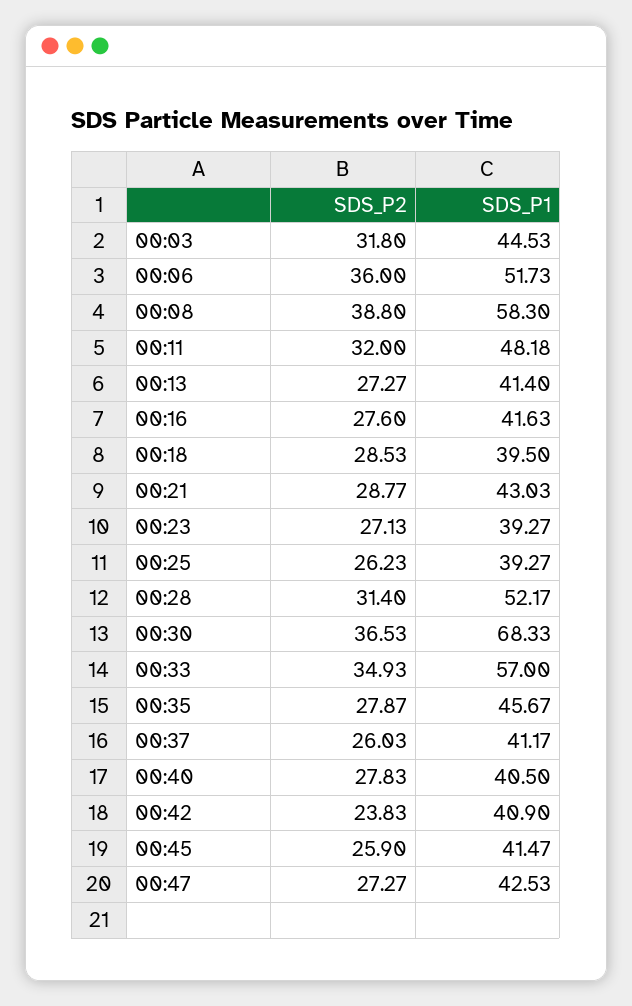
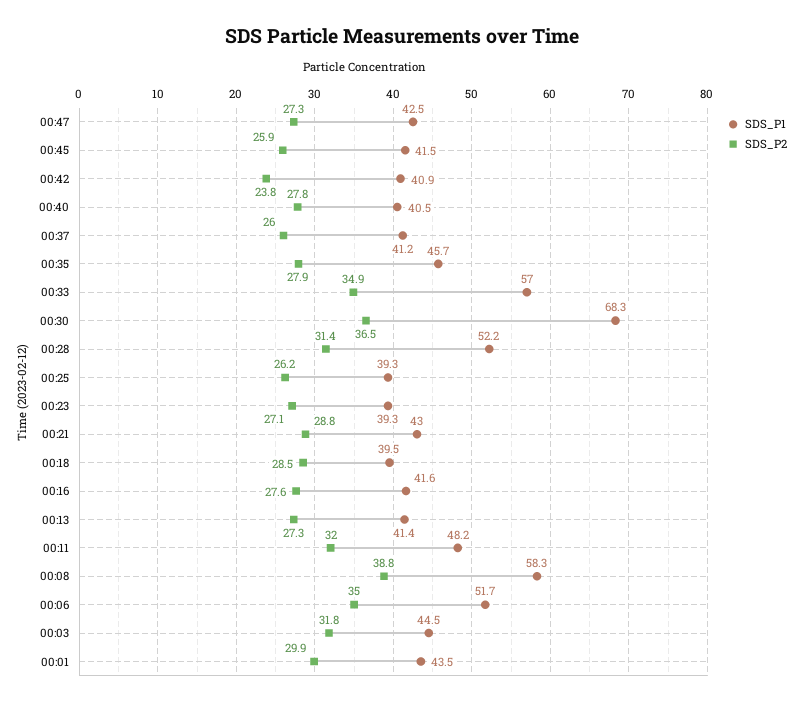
SDS_P2, 00:06: 36 -> 35
SDS_P1, 00:01: none -> 43.5
SDS_P2, 00:01: none -> 29.9

